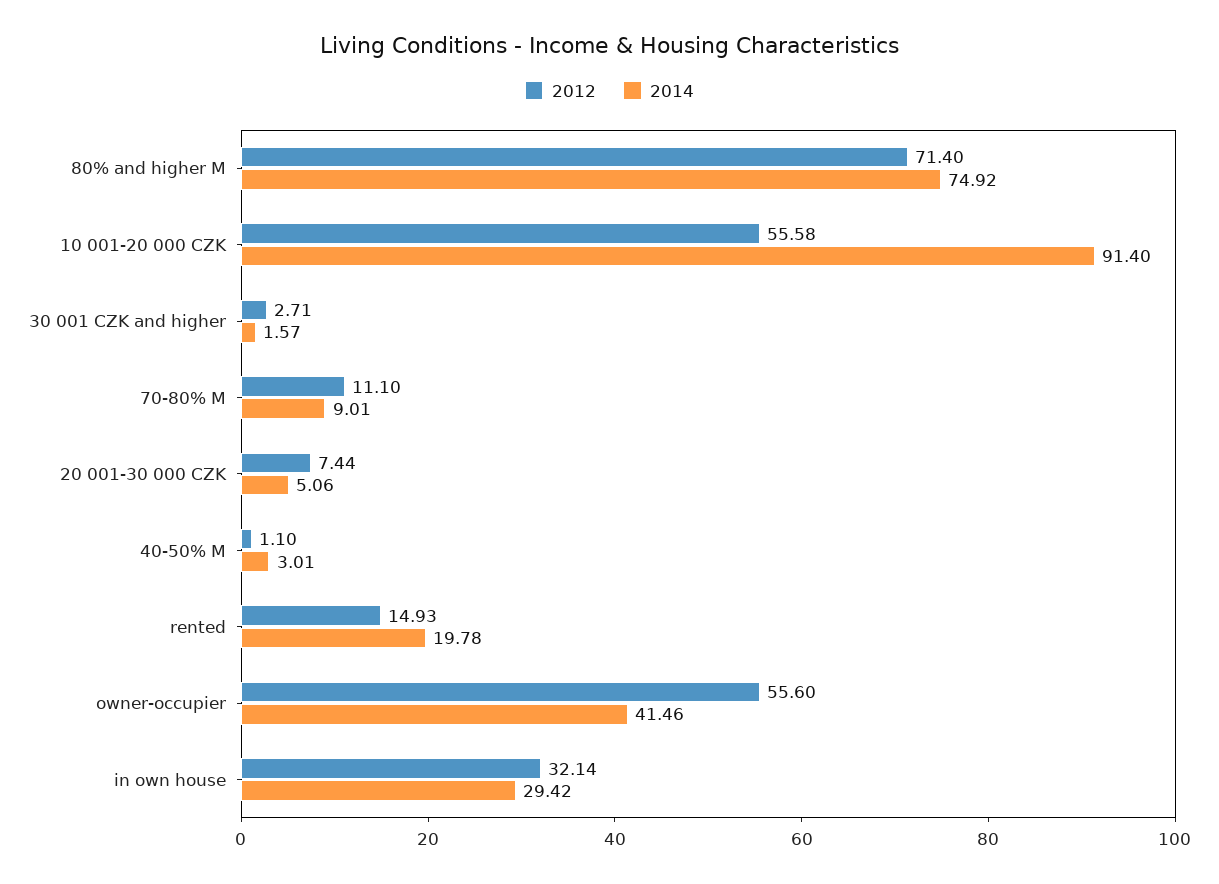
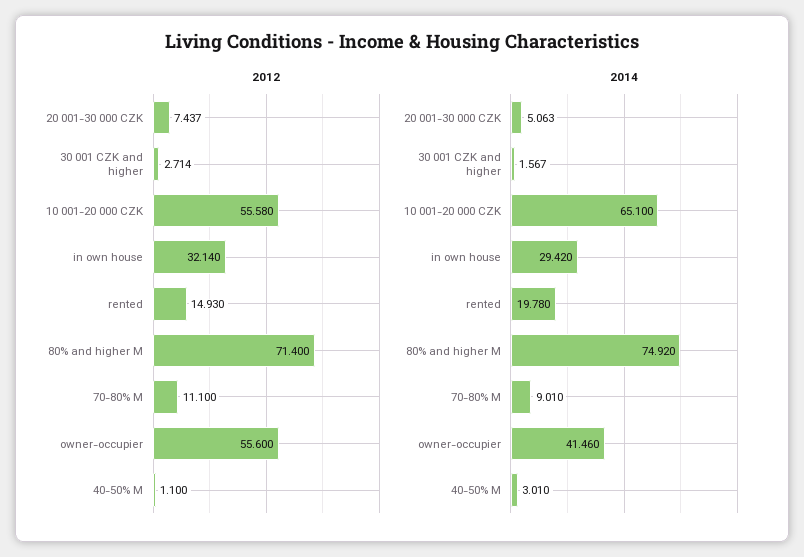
2014, 10 001-20 000 CZK: 91.4 -> 65.1

